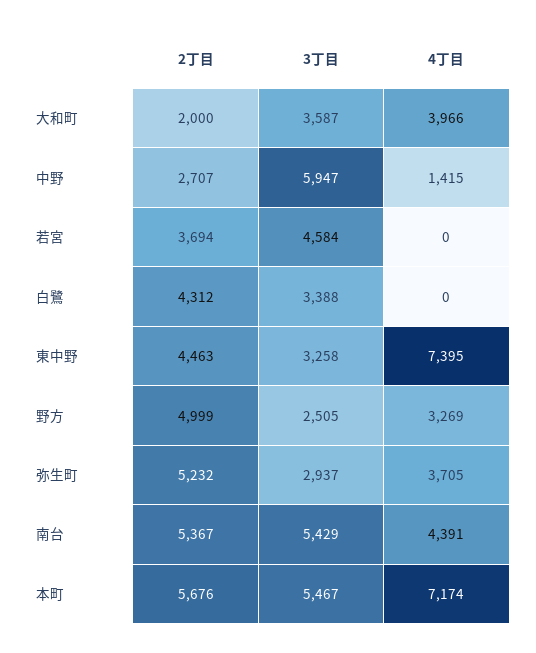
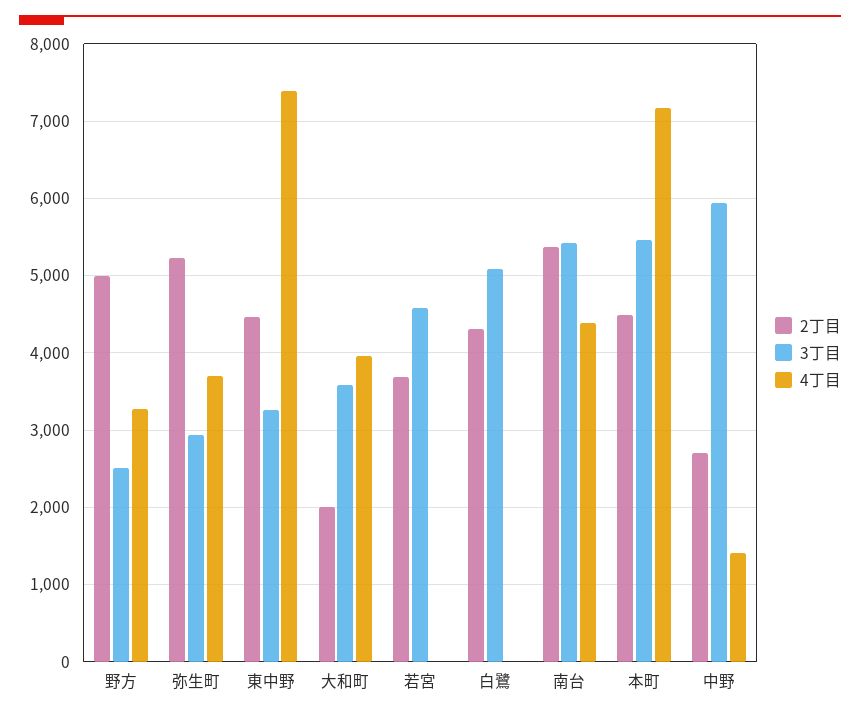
3丁目, 白鷺: 3388 -> 5100
2丁目, 本町: 5676 -> 4500

